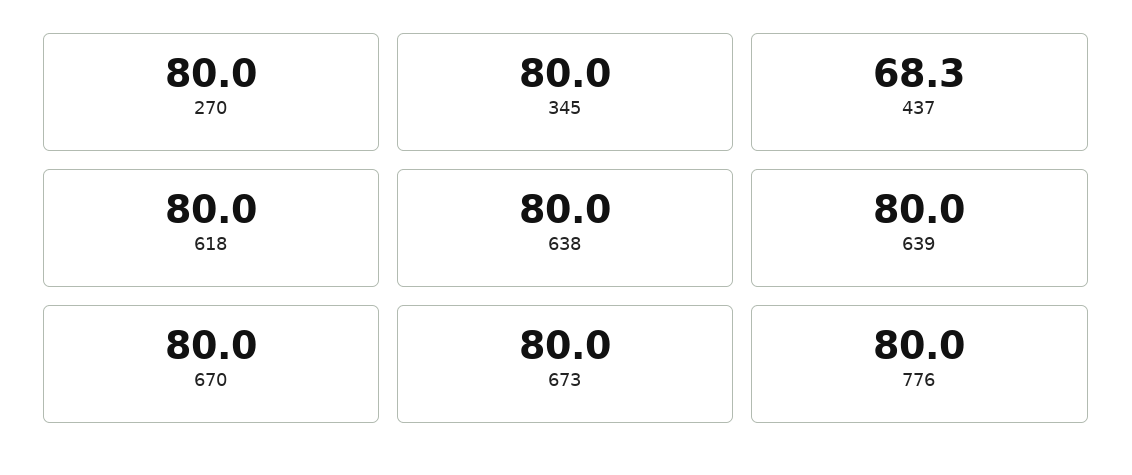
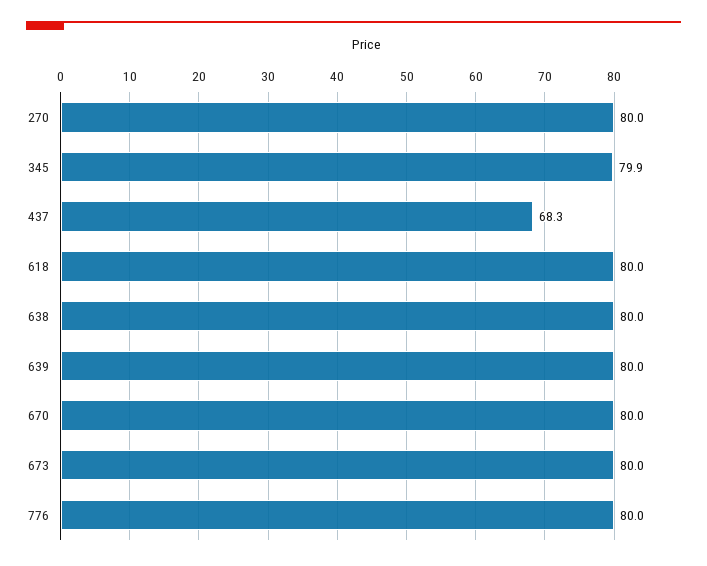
345: 80 -> 79.9

